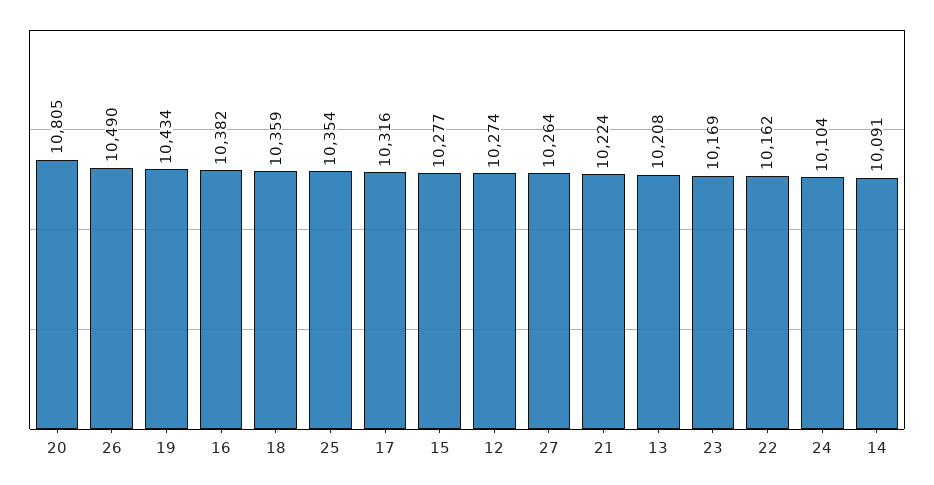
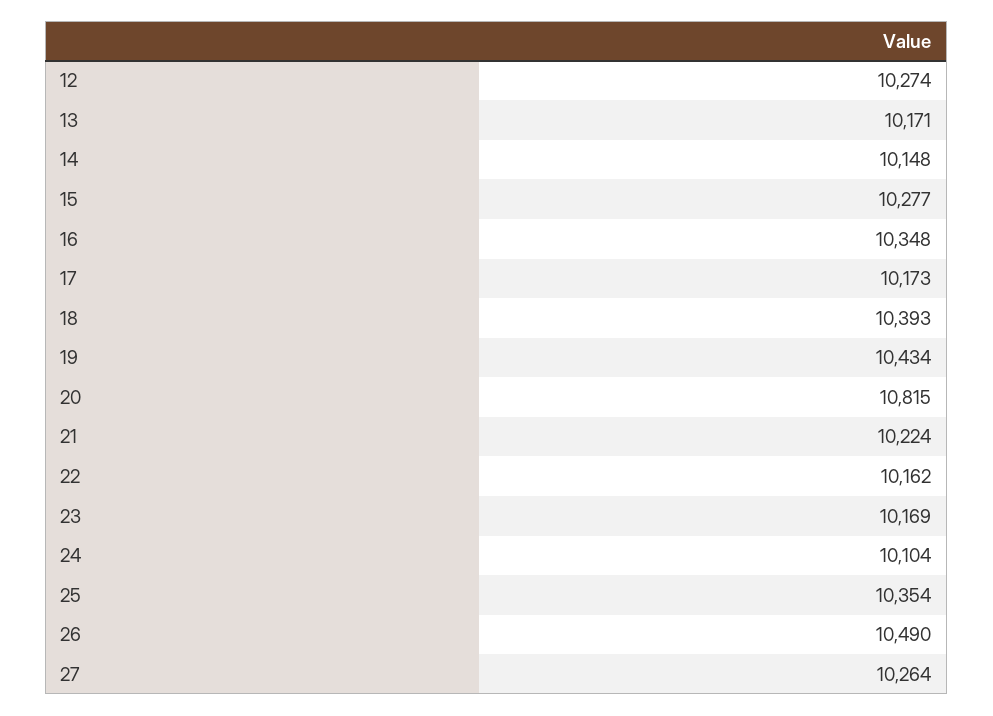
20: 10805 -> 10815
16: 10382 -> 10348
18: 10359 -> 10393
17: 10316 -> 10173
13: 10208 -> 10171
14: 10091 -> 10148

